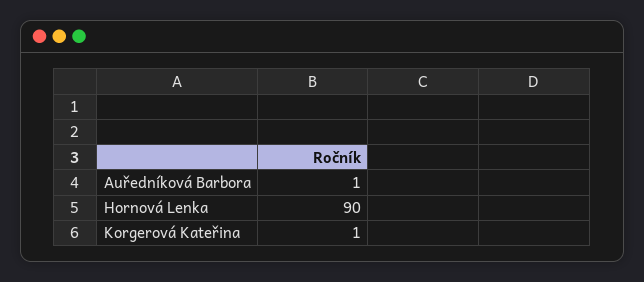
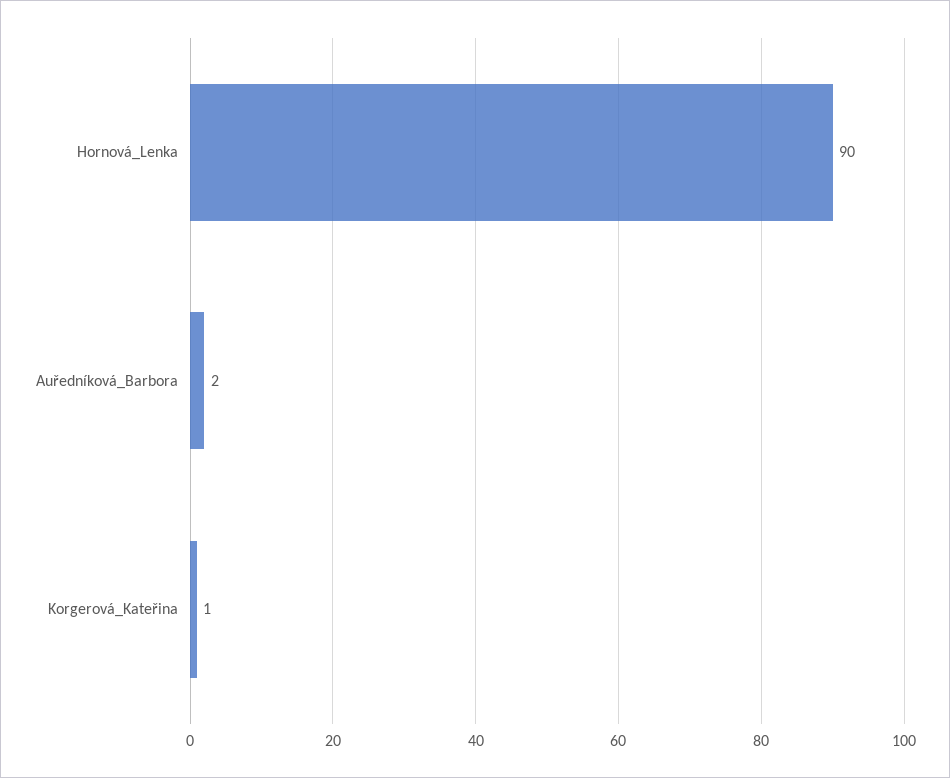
Auředníková Barbora: 1 -> 2

